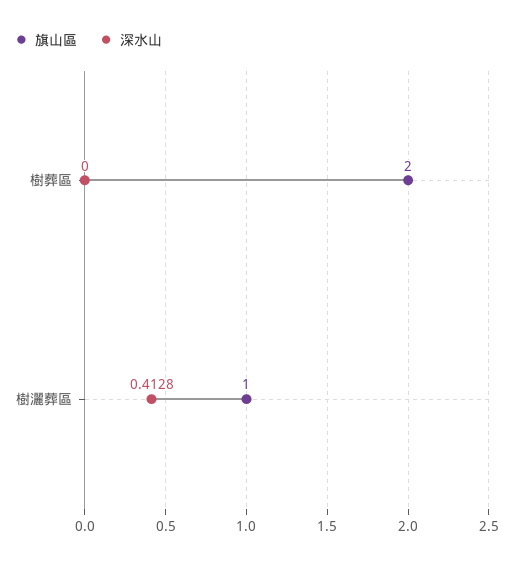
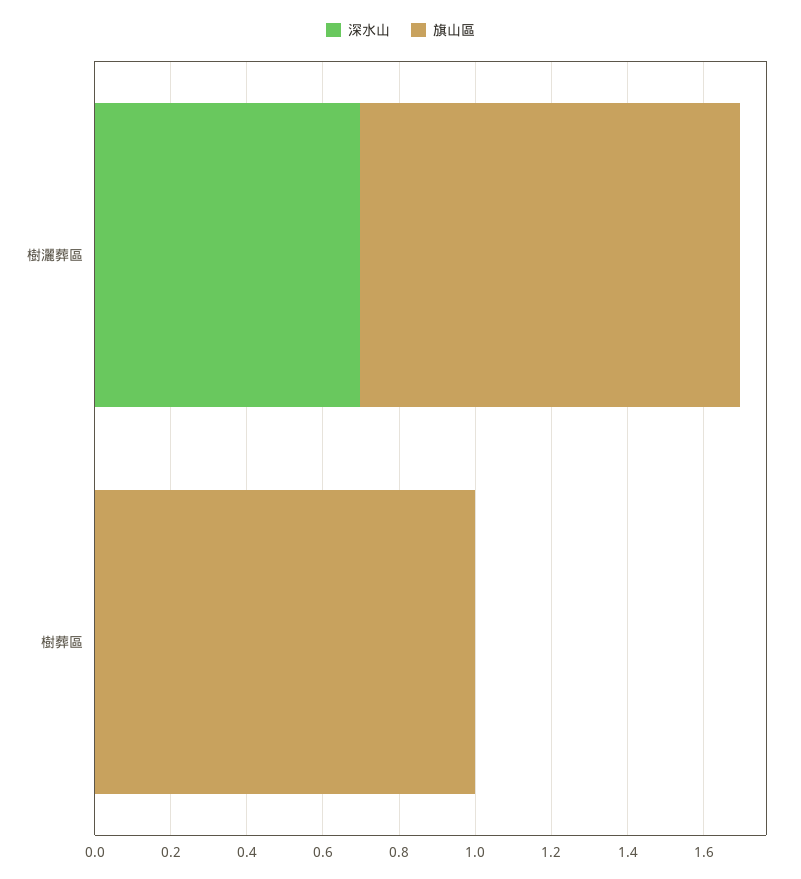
旗山區, 樹葬區: 2 -> 1
深水山, 樹灑葬區: 0.4128 -> 0.7

